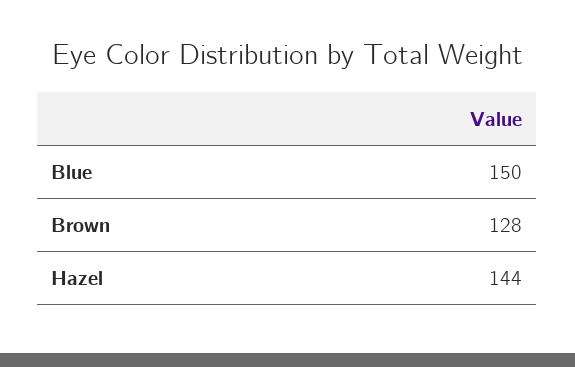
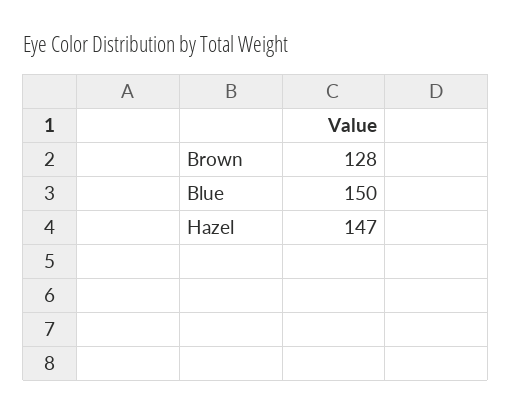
Hazel: 144 -> 147

